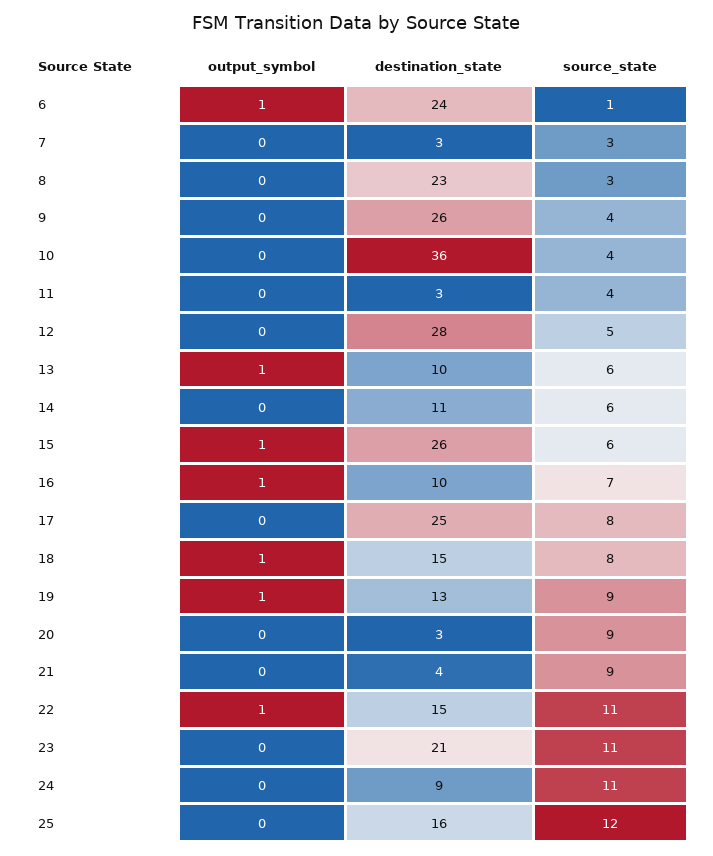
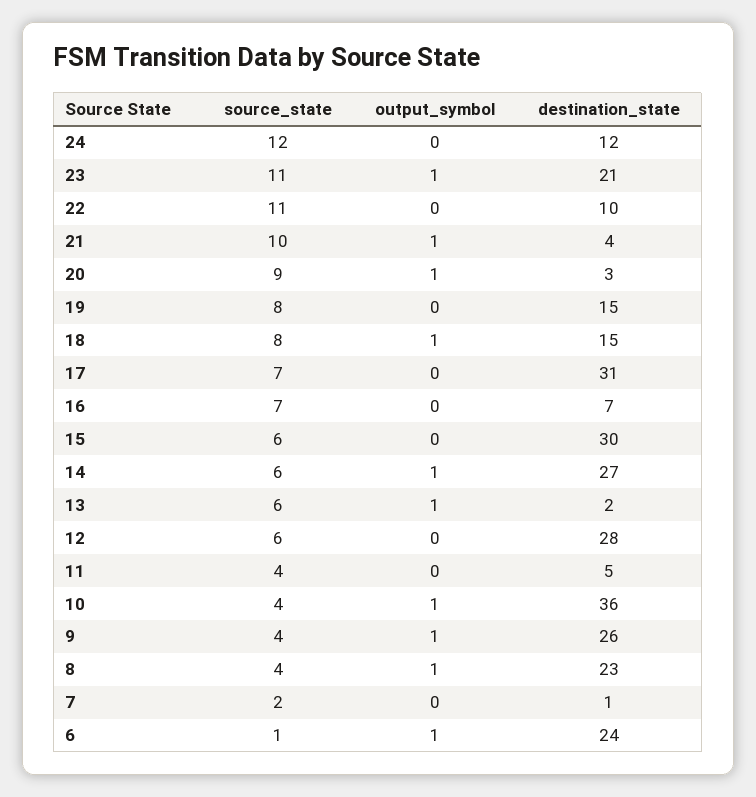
destination_state, 7: 3 -> 1
source_state, 7: 3 -> 2
output_symbol, 8: 0 -> 1
source_state, 8: 3 -> 4
output_symbol, 9: 0 -> 1
output_symbol, 10: 0 -> 1
destination_state, 11: 3 -> 5
source_state, 12: 5 -> 6
destination_state, 13: 10 -> 2
output_symbol, 14: 0 -> 1
destination_state, 14: 11 -> 27
output_symbol, 15: 1 -> 0
destination_state, 15: 26 -> 30
output_symbol, 16: 1 -> 0
destination_state, 16: 10 -> 7
destination_state, 17: 25 -> 31
source_state, 17: 8 -> 7
output_symbol, 19: 1 -> 0
destination_state, 19: 13 -> 15
source_state, 19: 9 -> 8
output_symbol, 20: 0 -> 1
output_symbol, 21: 0 -> 1
source_state, 21: 9 -> 10
output_symbol, 22: 1 -> 0
destination_state, 22: 15 -> 10
output_symbol, 23: 0 -> 1
destination_state, 24: 9 -> 12
source_state, 24: 11 -> 12
output_symbol, 25: 0 -> none
destination_state, 25: 16 -> none
source_state, 25: 12 -> none

